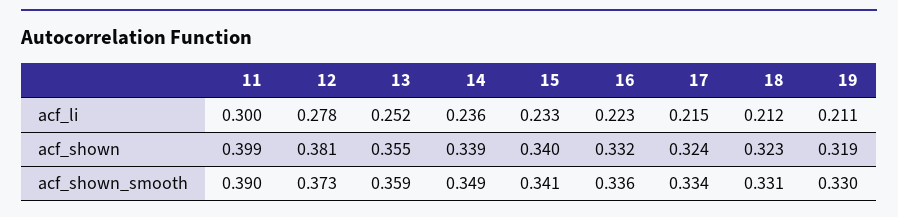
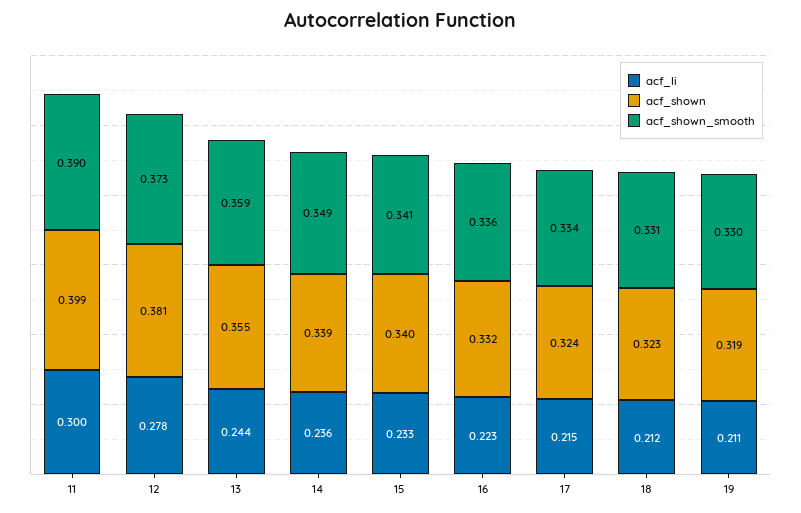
acf_li, 13: 0.252 -> 0.244

